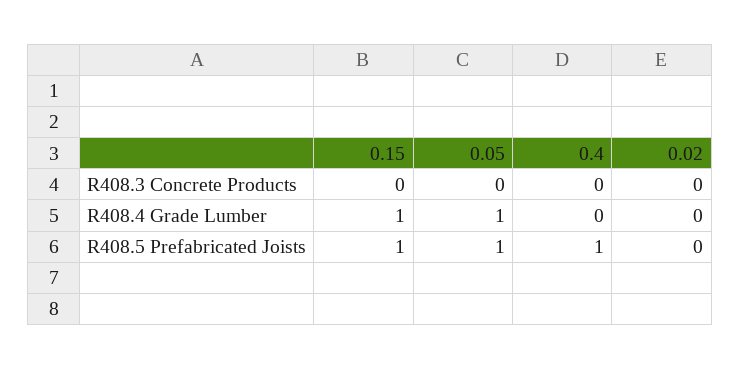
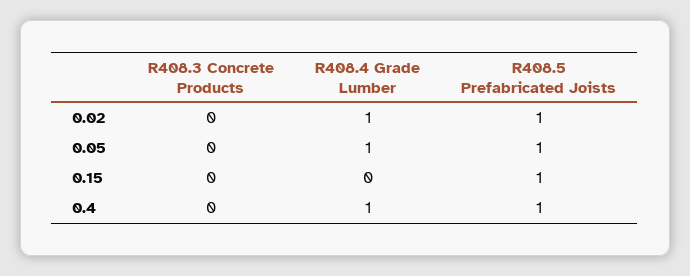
0.15, R408.4 Grade Lumber: 1 -> 0
0.4, R408.4 Grade Lumber: 0 -> 1
0.02, R408.4 Grade Lumber: 0 -> 1
0.02, R408.5 Prefabricated Joists: 0 -> 1

